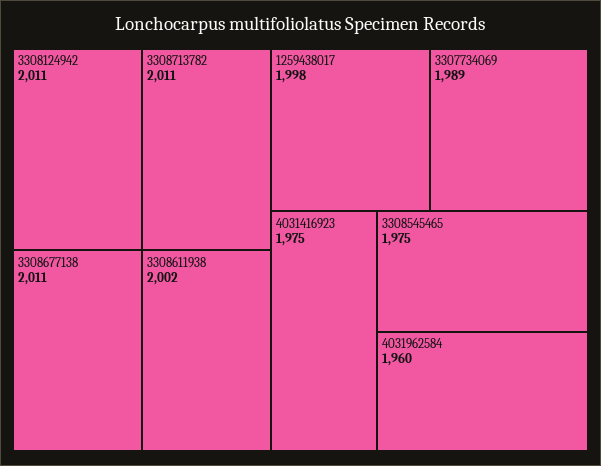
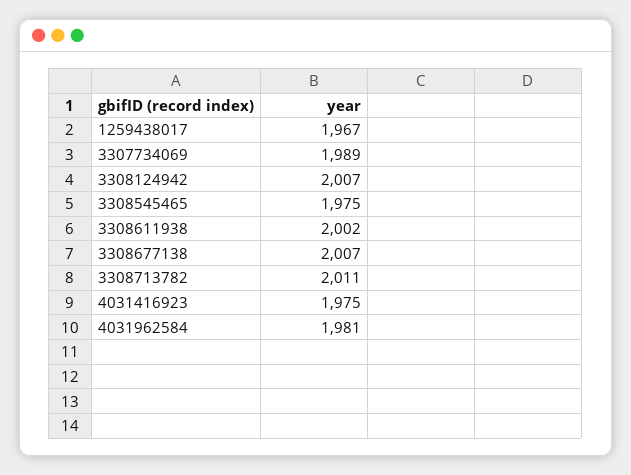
3308124942: 2011 -> 2007
3308677138: 2011 -> 2007
1259438017: 1998 -> 1967
4031962584: 1960 -> 1981

